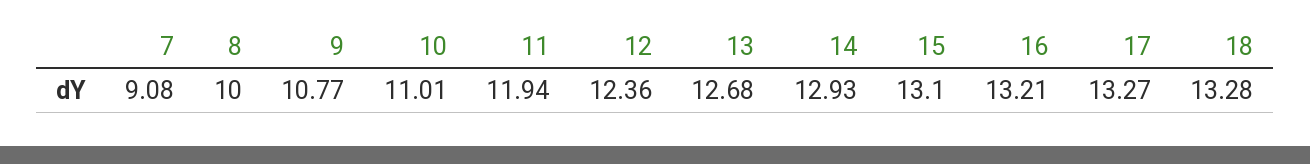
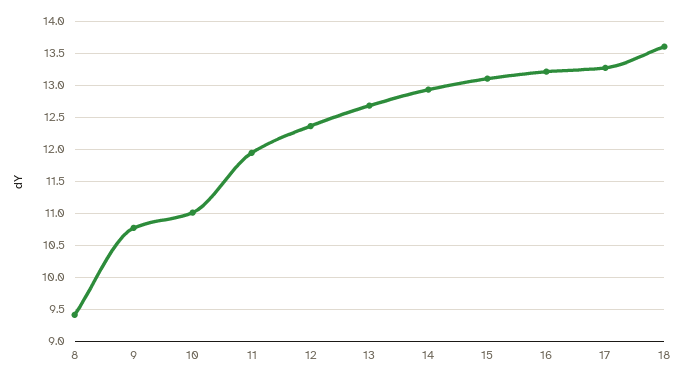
7: 9.08 -> none
8: 10 -> 9.4
18: 13.28 -> 13.6

